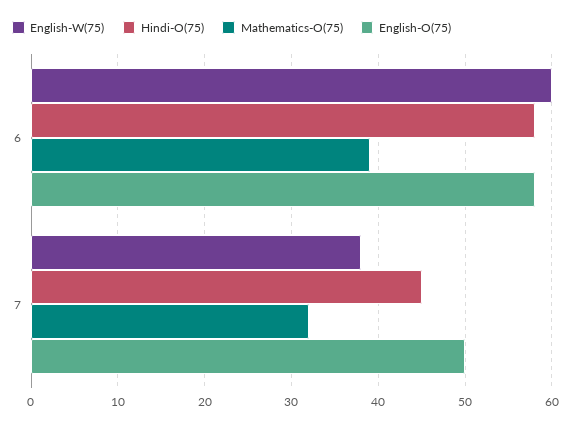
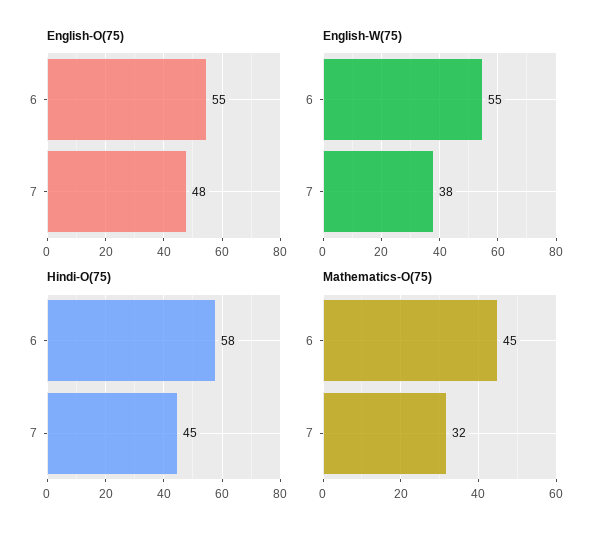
English-W(75), 6: 60 -> 55
Mathematics-O(75), 6: 39 -> 45
English-O(75), 6: 58 -> 55
English-O(75), 7: 50 -> 48

